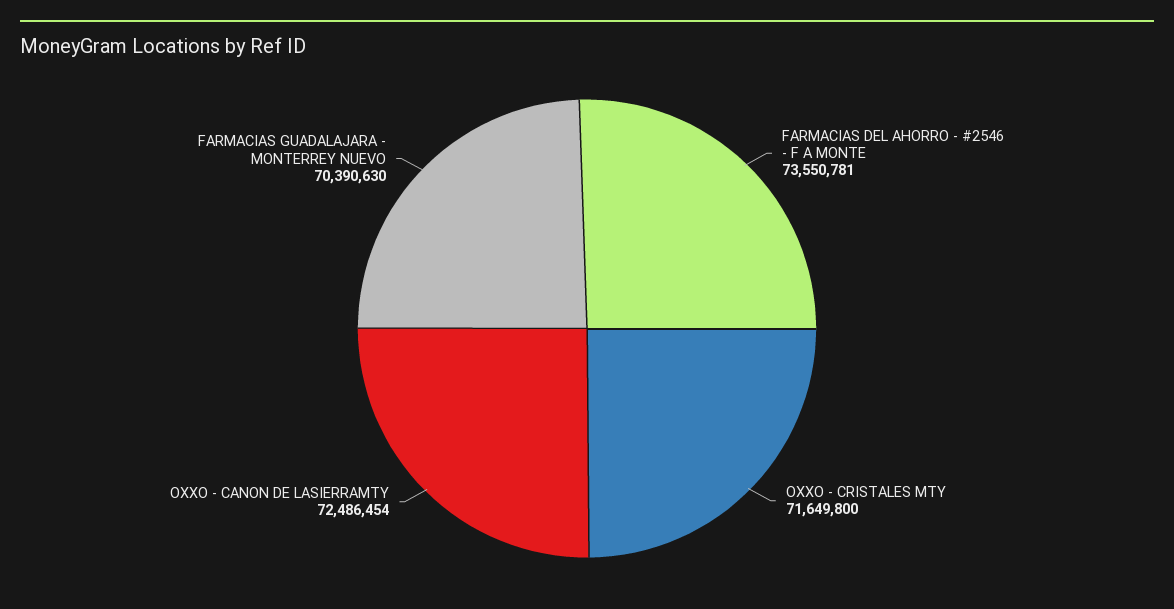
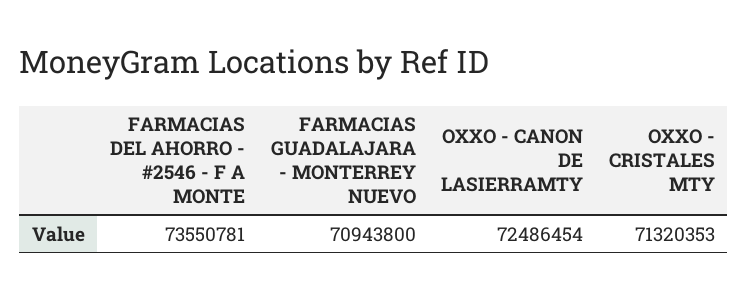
OXXO - CRISTALES MTY: 71649800 -> 71320353
FARMACIAS GUADALAJARA - MONTERREY NUEVO: 70390630 -> 70943800

